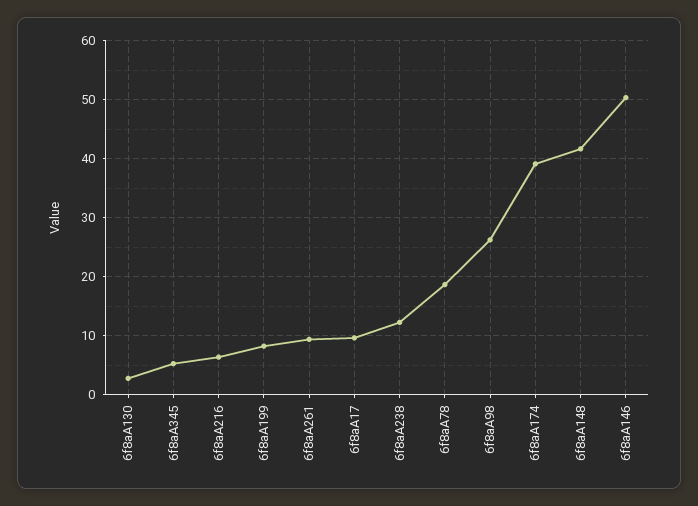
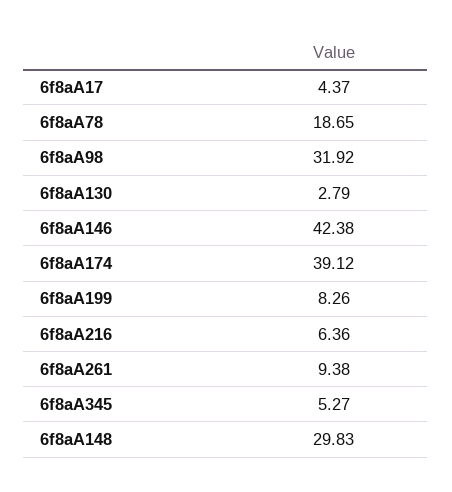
6f8aA17: 10 -> 4.37
6f8aA238: 12 -> none
6f8aA98: 26 -> 31.92
6f8aA148: 42 -> 29.83
6f8aA146: 50 -> 42.38

